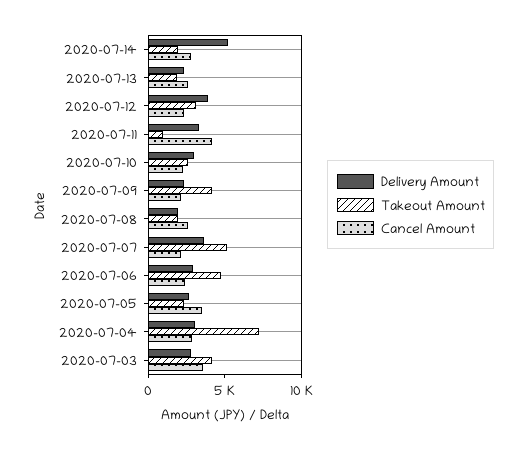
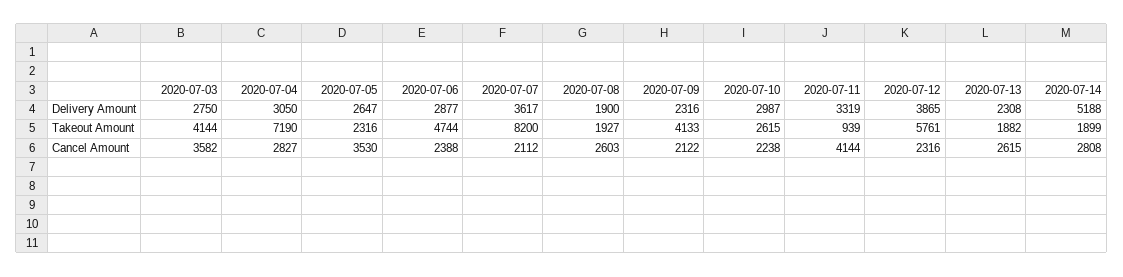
Takeout Amount, 2020-07-12: 3000 -> 5761
Takeout Amount, 2020-07-07: 5000 -> 8200

